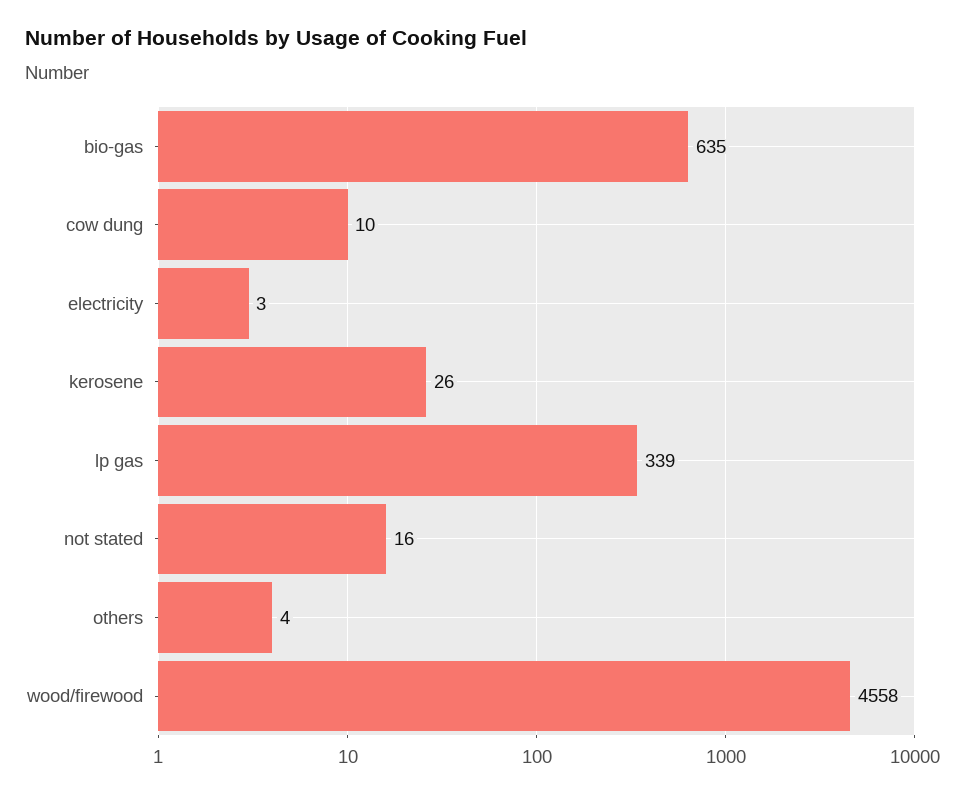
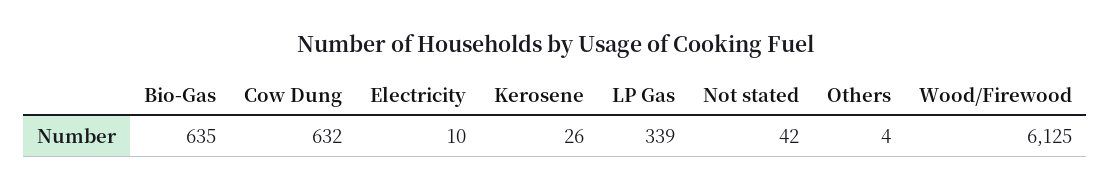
cow dung: 10 -> 632
electricity: 3 -> 10
not stated: 16 -> 42
wood/firewood: 4558 -> 6125

